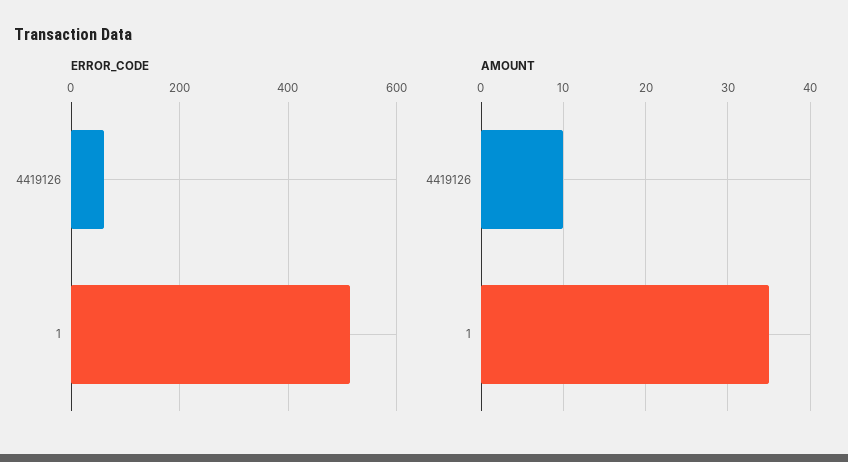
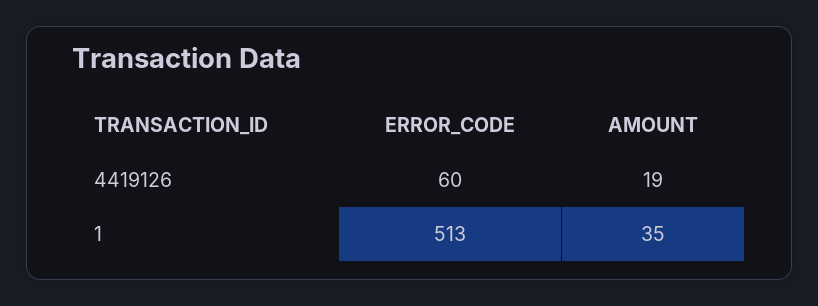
AMOUNT, 4419126: 10 -> 19

